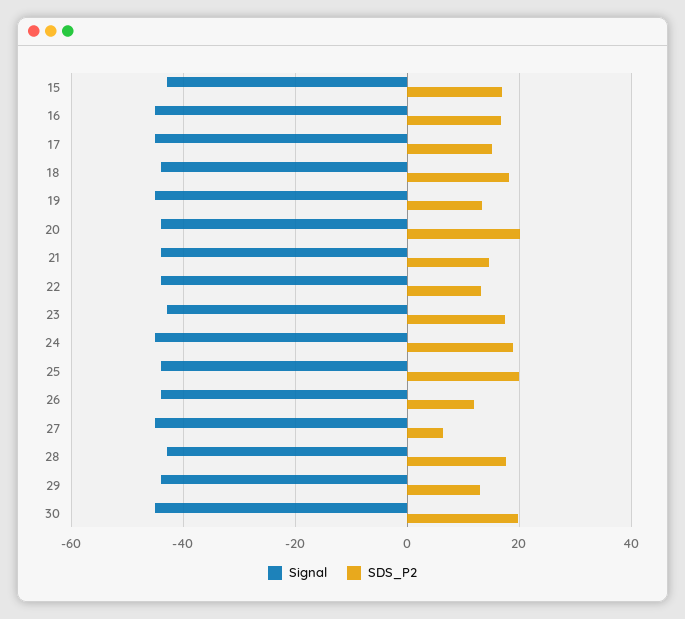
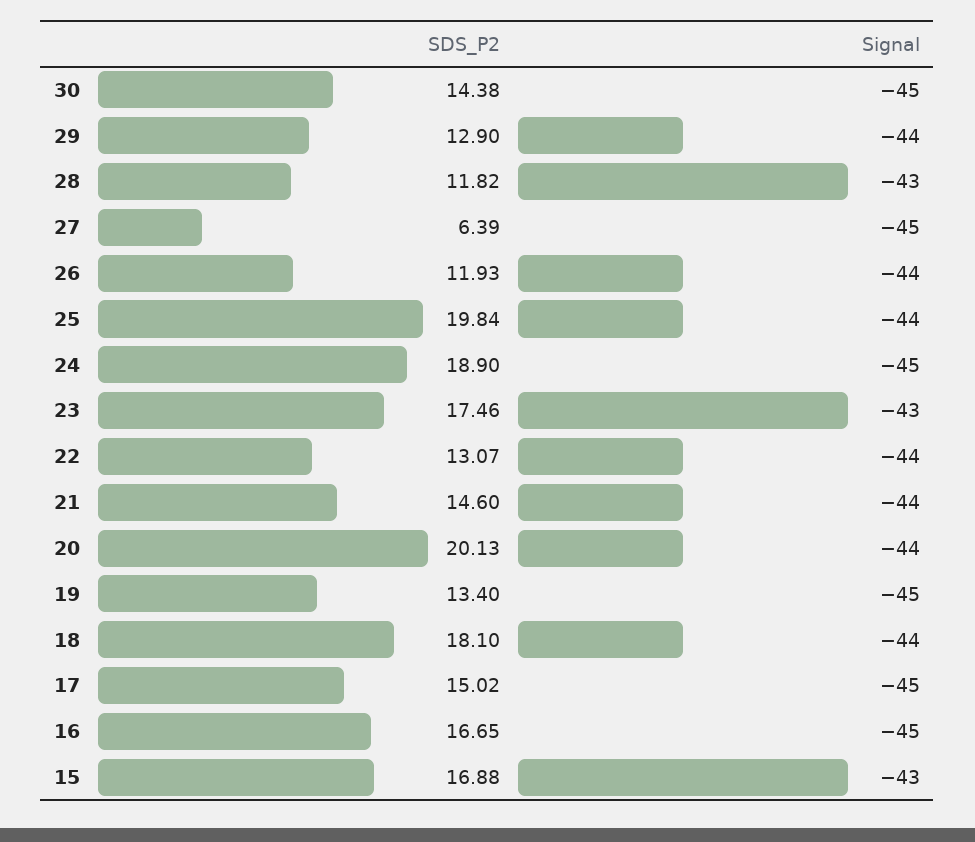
SDS_P2, 28: 18 -> 11.82
SDS_P2, 30: 20 -> 14.38

